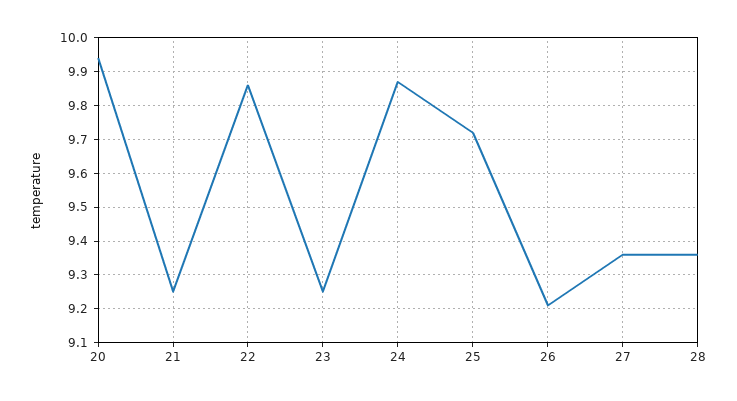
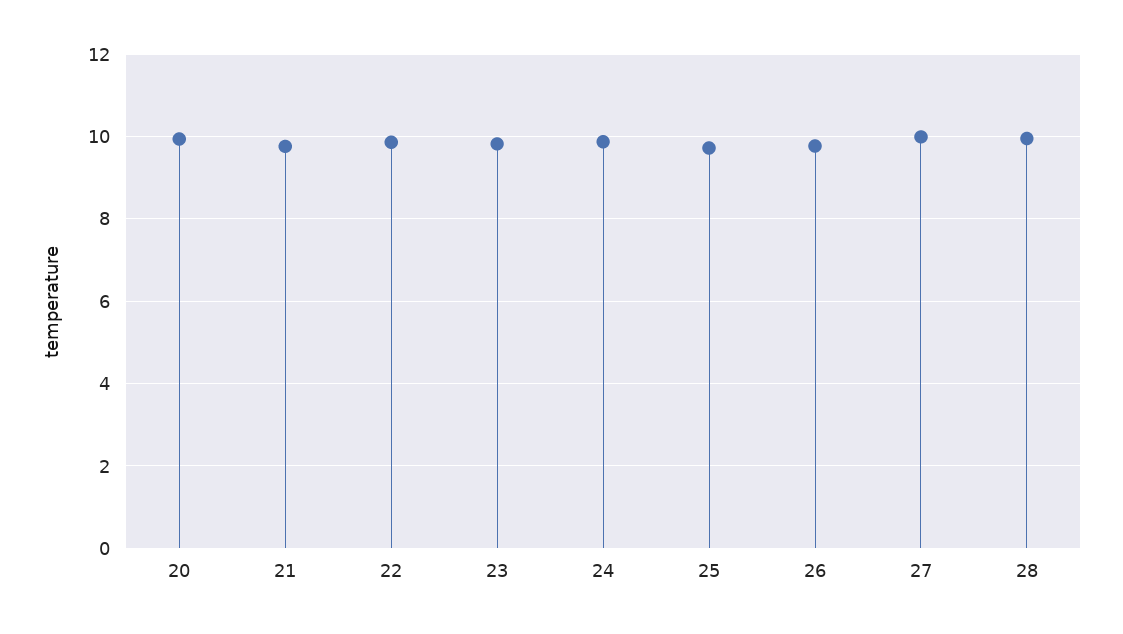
21: 9.25 -> 9.8
23: 9.25 -> 9.8
26: 9.2 -> 9.8
27: 9.35 -> 10
28: 9.35 -> 10

